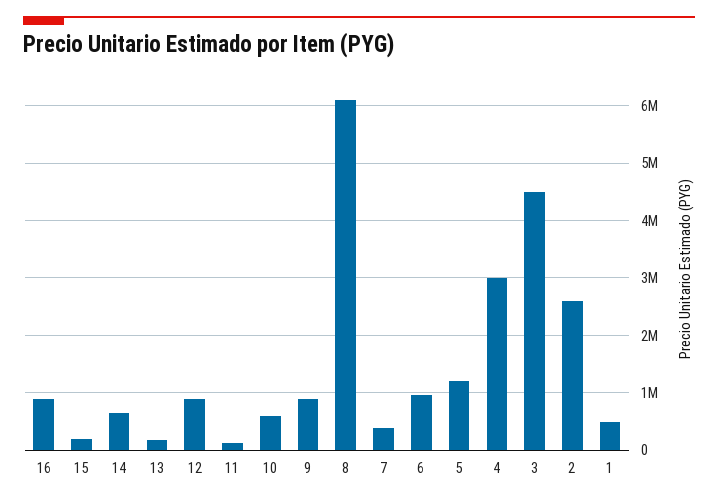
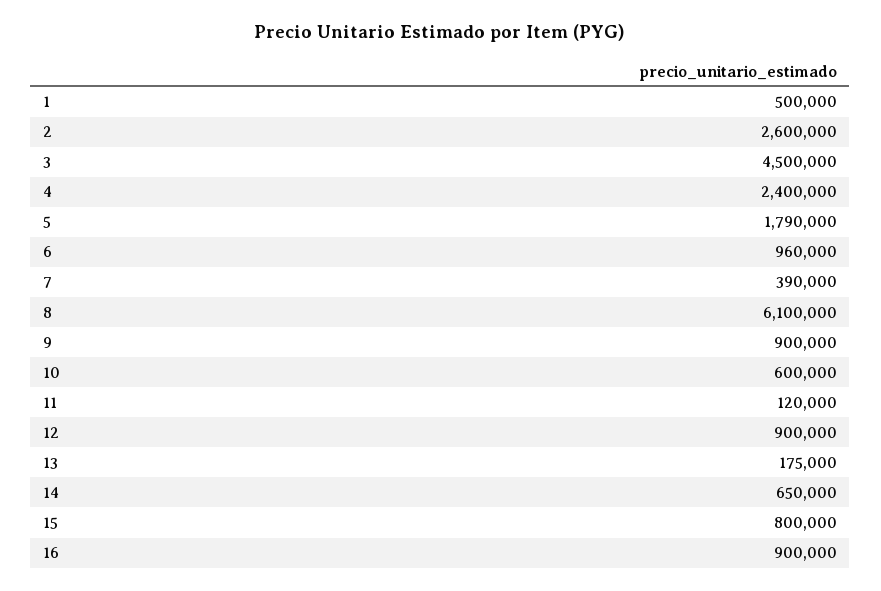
15: 200000 -> 800000
5: 1200000 -> 1790000
4: 3000000 -> 2400000

